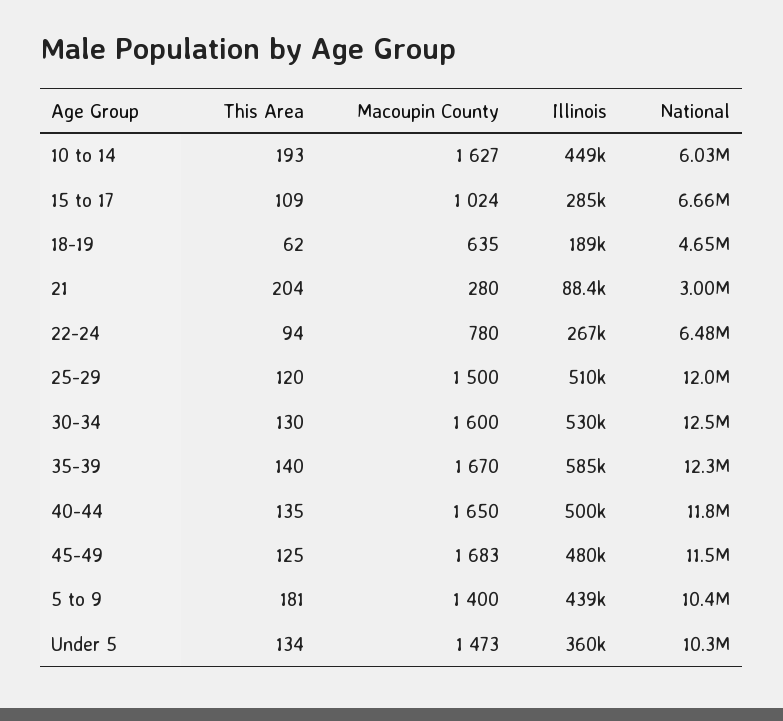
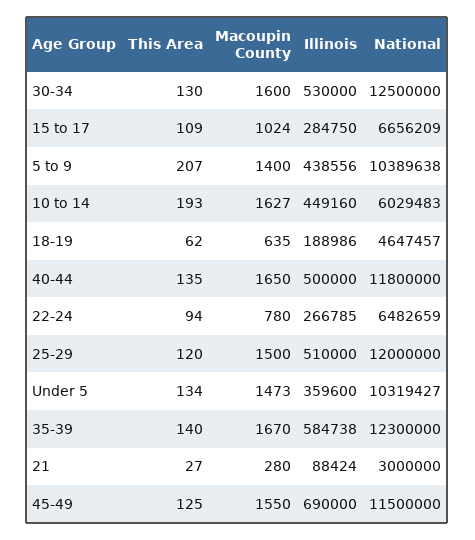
This Area, 21: 204 -> 27
Macoupin County, 45-49: 1683 -> 1550
Illinois, 45-49: 480000 -> 690000
This Area, 5 to 9: 181 -> 207

